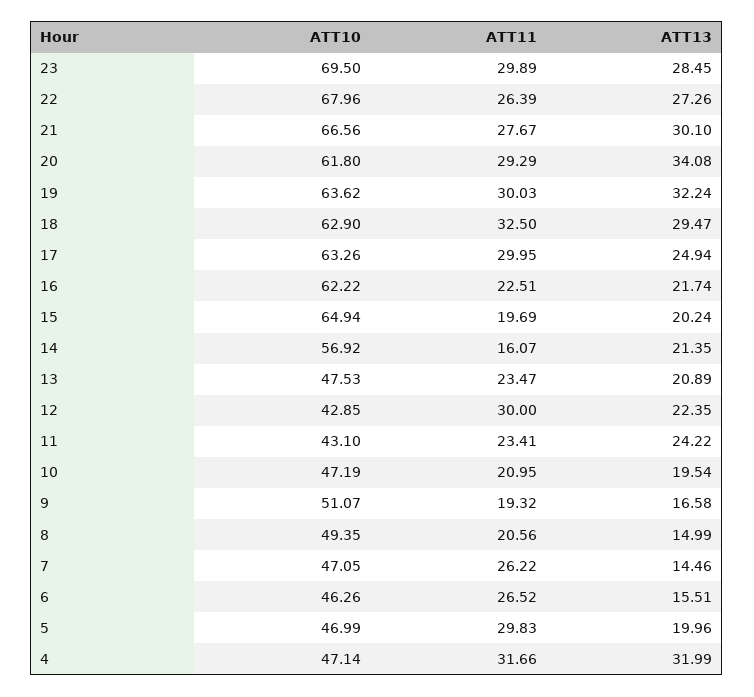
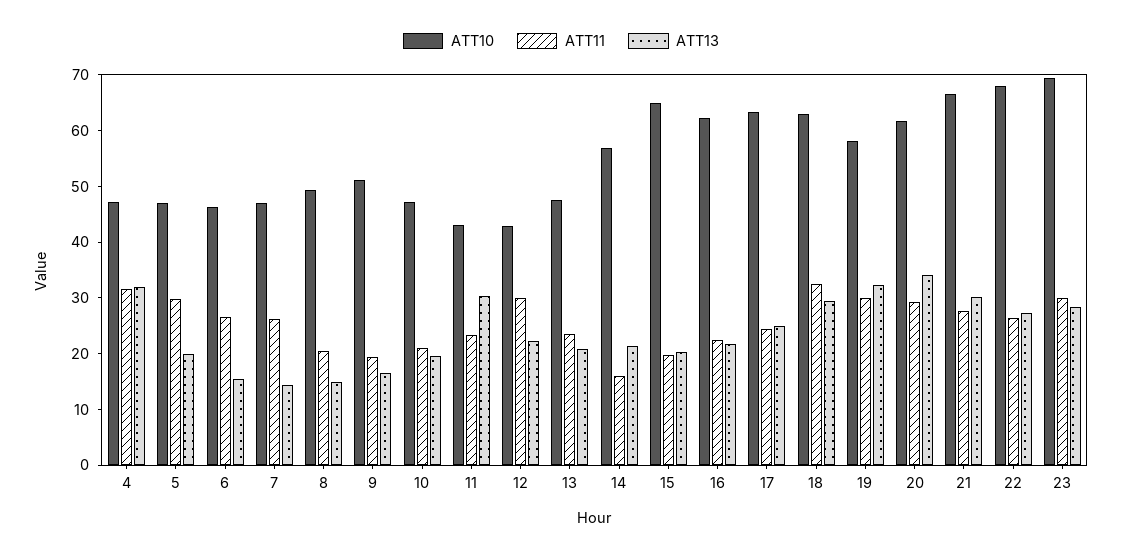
ATT10, 19: 63.62 -> 58
ATT11, 17: 29.95 -> 24
ATT13, 11: 24.22 -> 30

